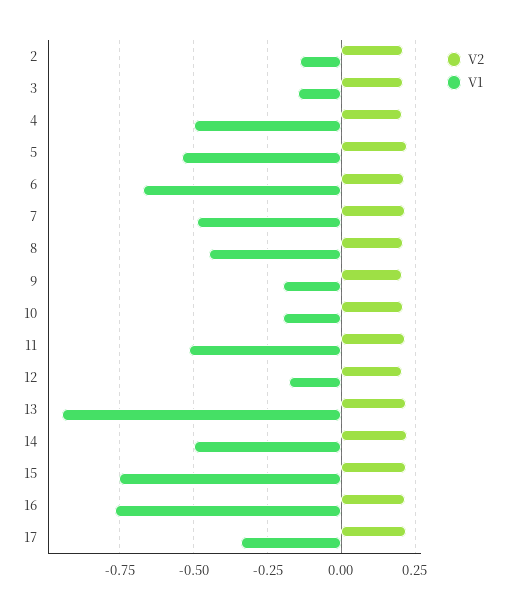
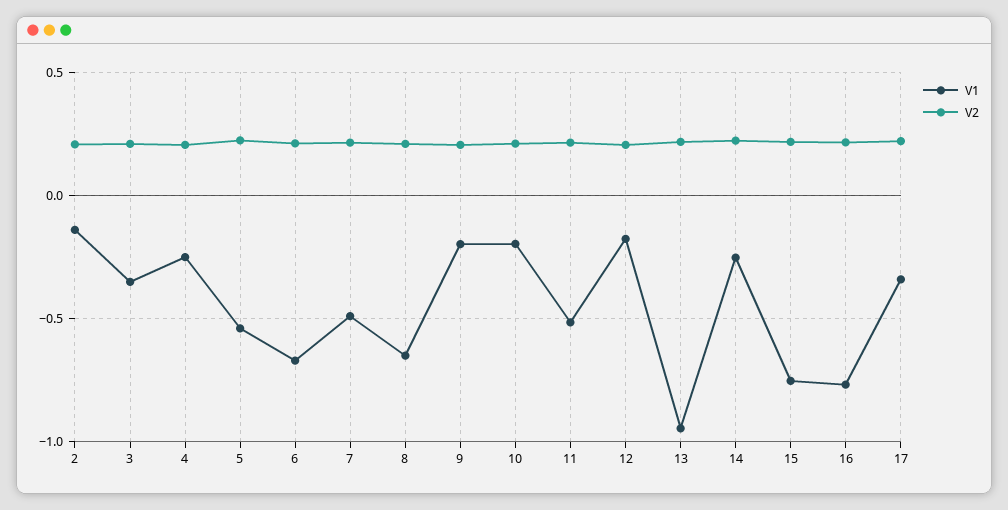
V1, 3: -0.15 -> -0.35
V1, 4: -0.5 -> -0.25
V1, 8: -0.45 -> -0.65
V1, 14: -0.5 -> -0.25

